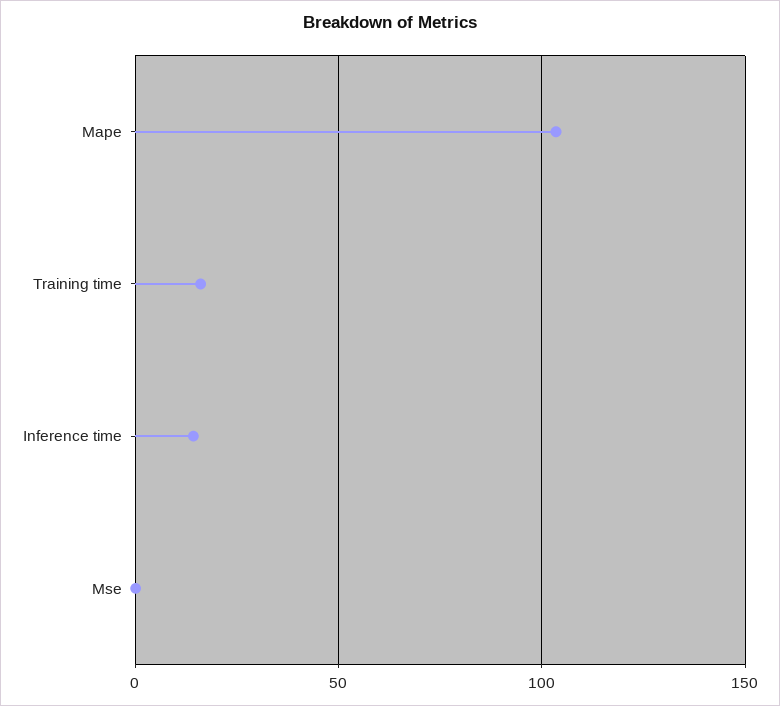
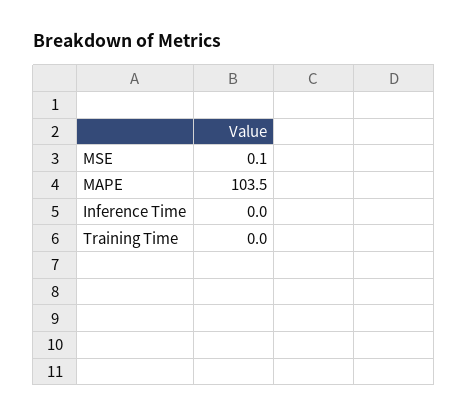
Training time: 15 -> 0
Inference time: 15 -> 0

